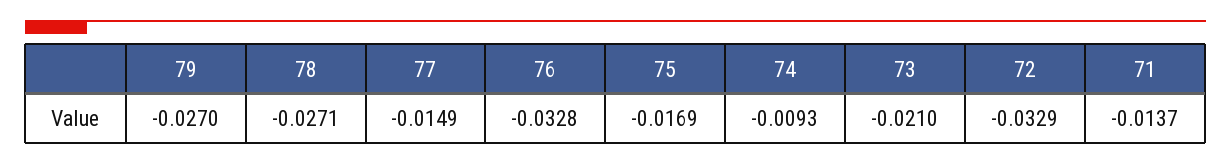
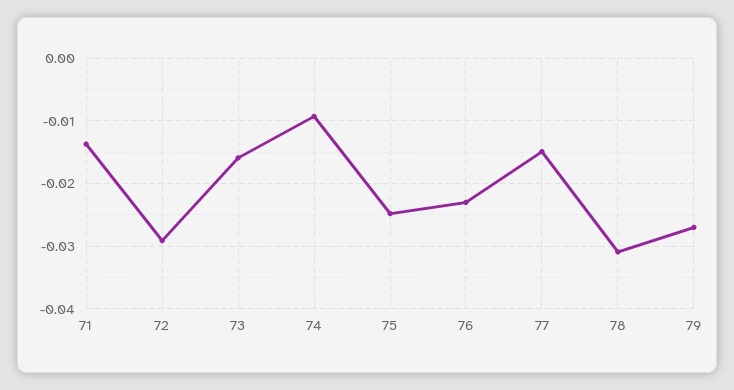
78: -0.0271 -> -0.031
76: -0.0328 -> -0.023
75: -0.0169 -> -0.025
73: -0.021 -> -0.016
72: -0.0329 -> -0.029

